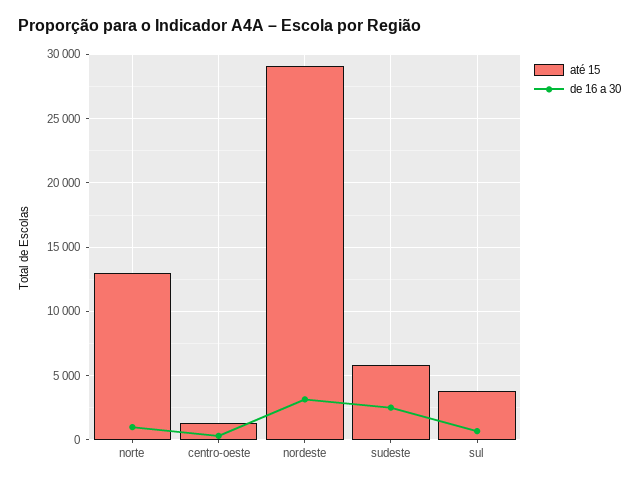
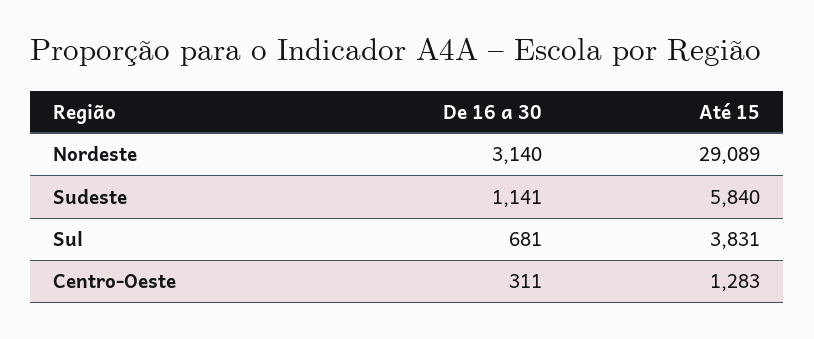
até 15, norte: 13000 -> none
de 16 a 30, norte: 1000 -> none
de 16 a 30, sudeste: 2500 -> 1141

